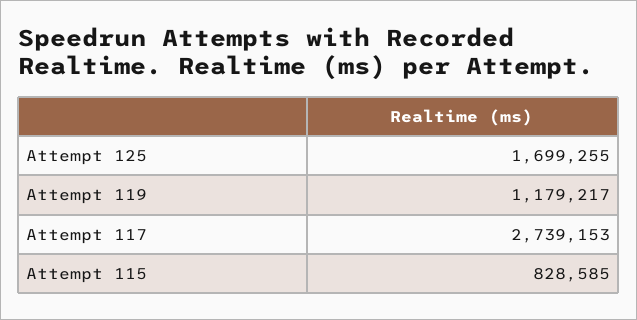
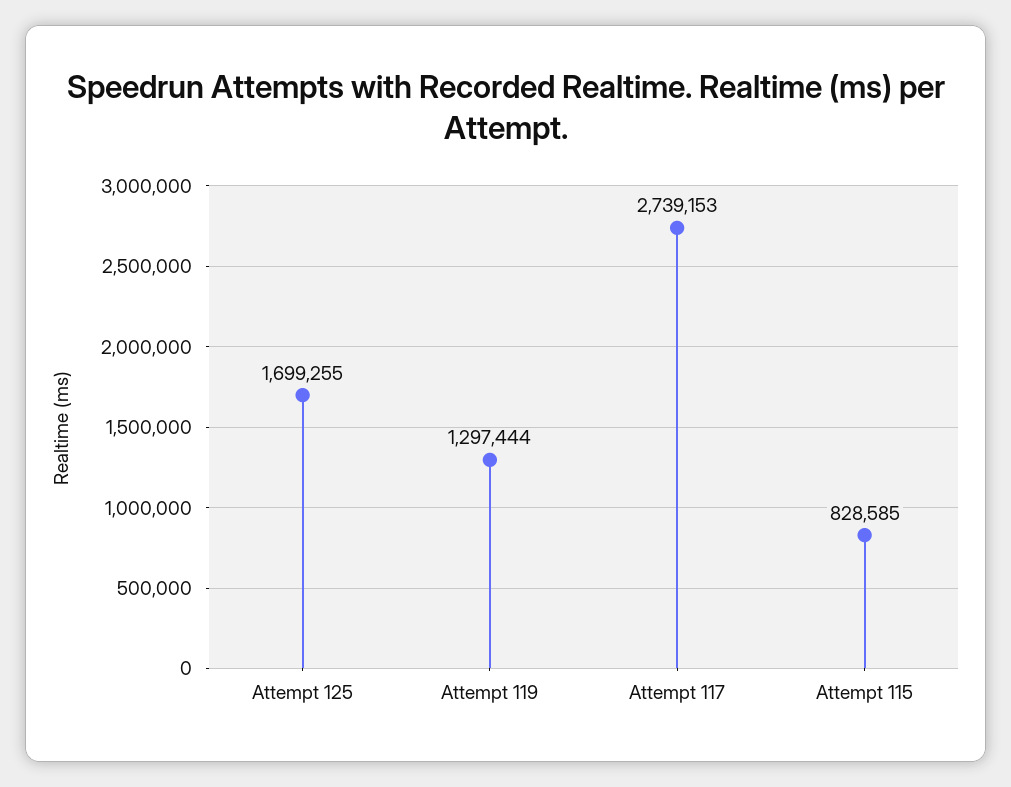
Attempt 119: 1179217 -> 1297444

